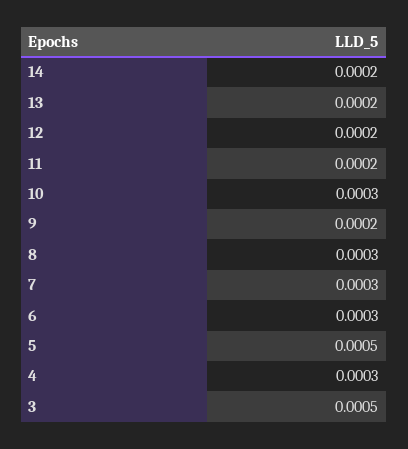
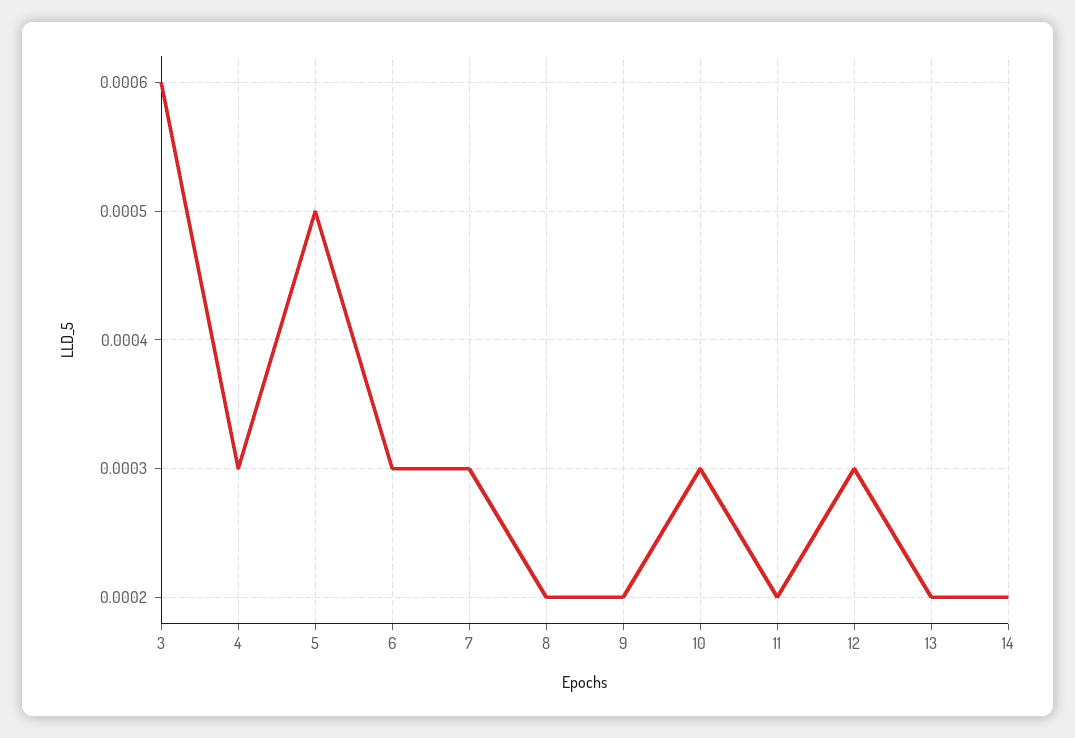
12: 0.0002 -> 0.0003
8: 0.0003 -> 0.0002
3: 0.0005 -> 0.0006

